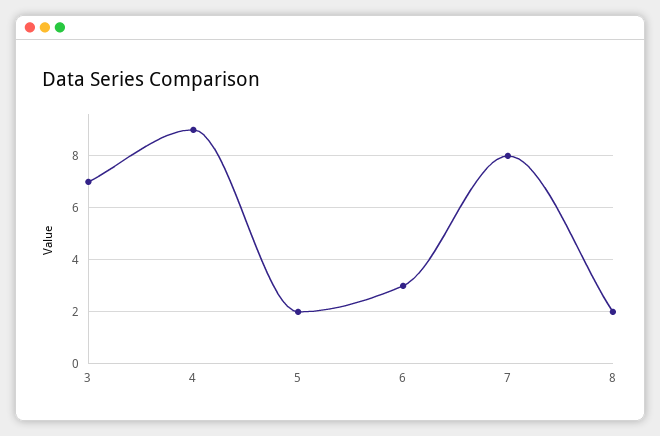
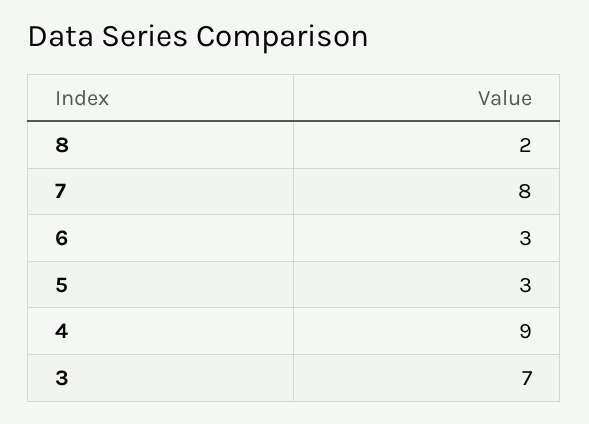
5: 2 -> 3

